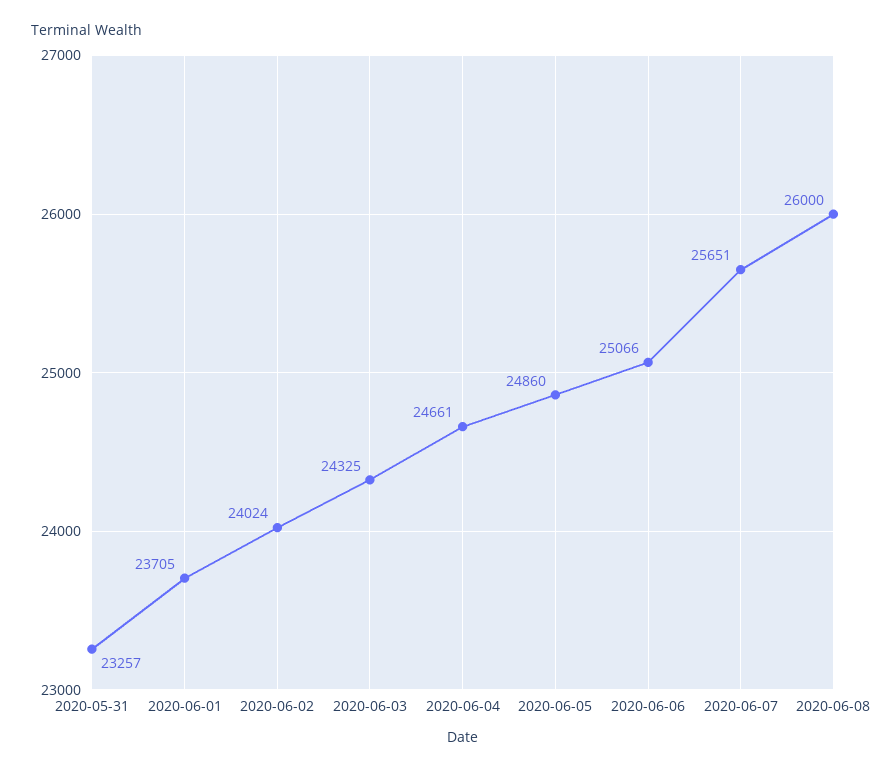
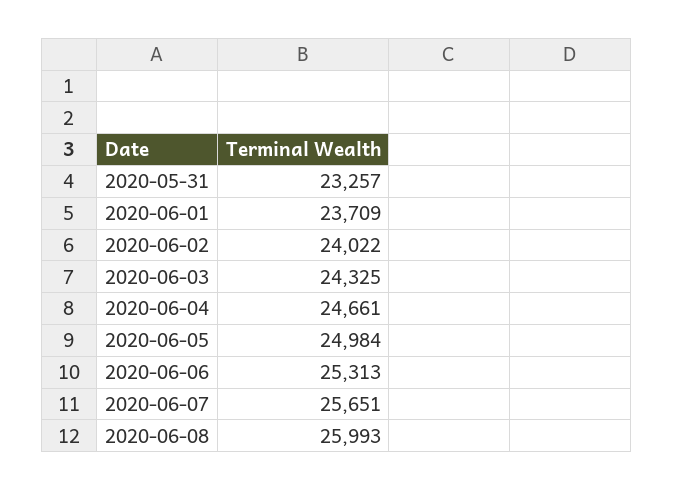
2020-06-01: 23705 -> 23709
2020-06-02: 24024 -> 24022
2020-06-05: 24860 -> 24984
2020-06-06: 25066 -> 25313
2020-06-08: 26000 -> 25993

